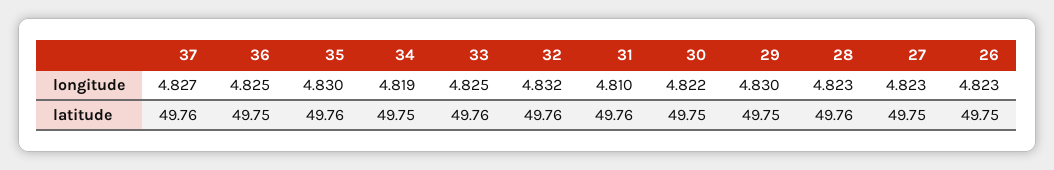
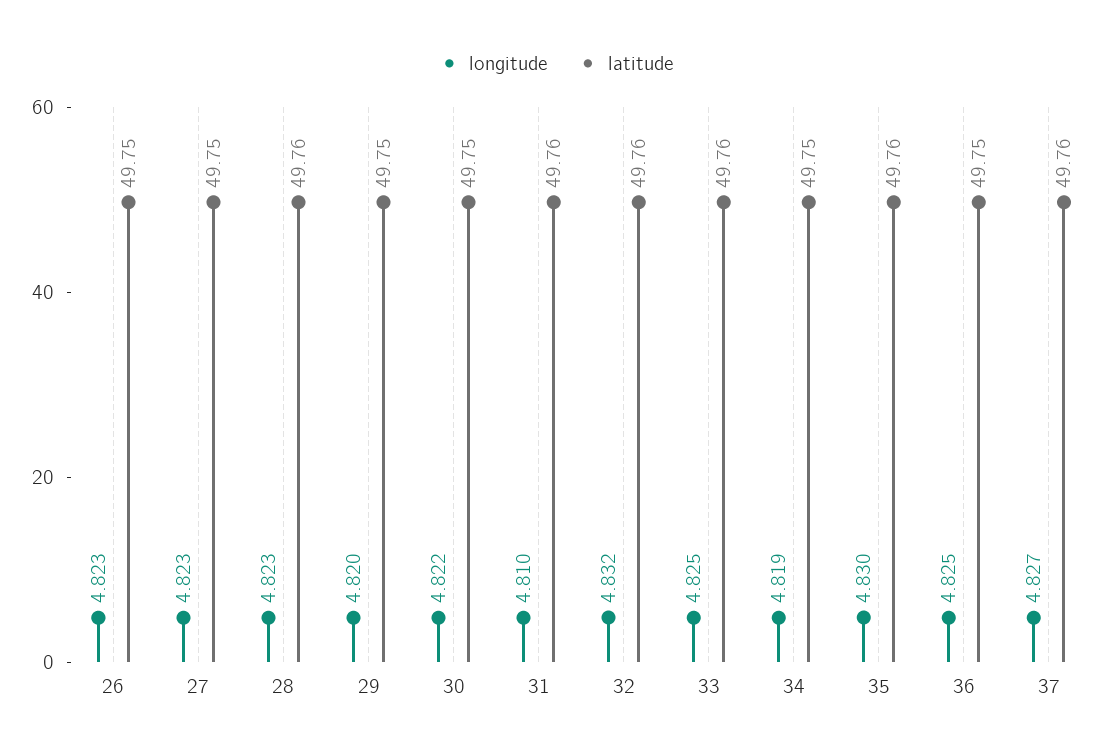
longitude, 29: 4.83 -> 4.82

